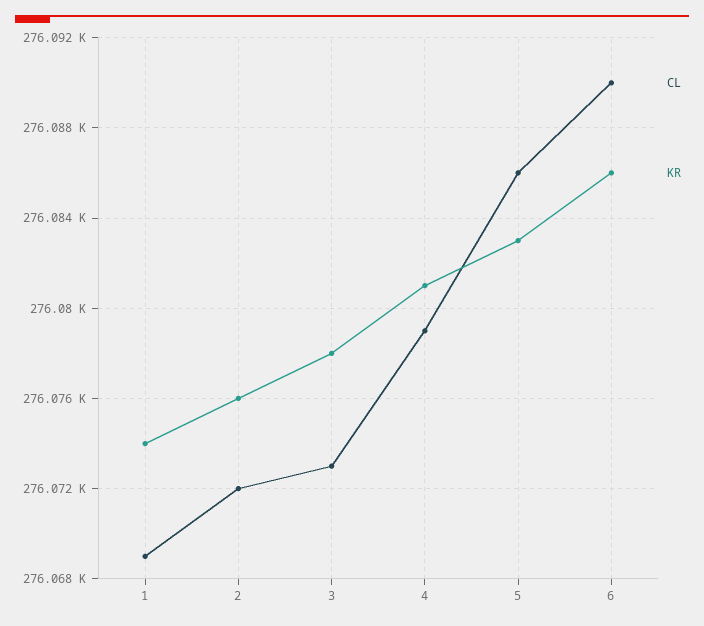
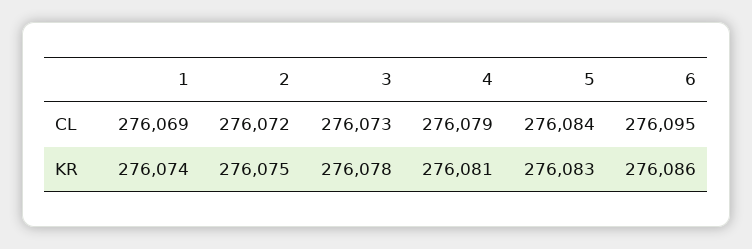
KR, 2: 276076 -> 276075
CL, 5: 276086 -> 276084
CL, 6: 276090 -> 276095

